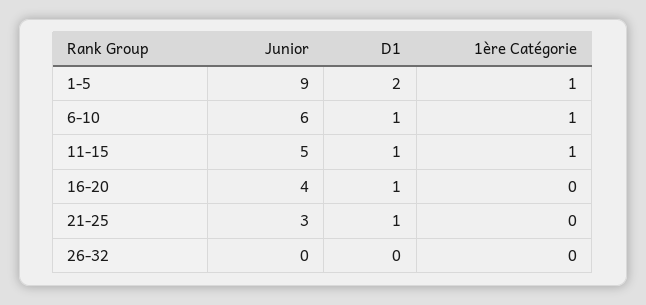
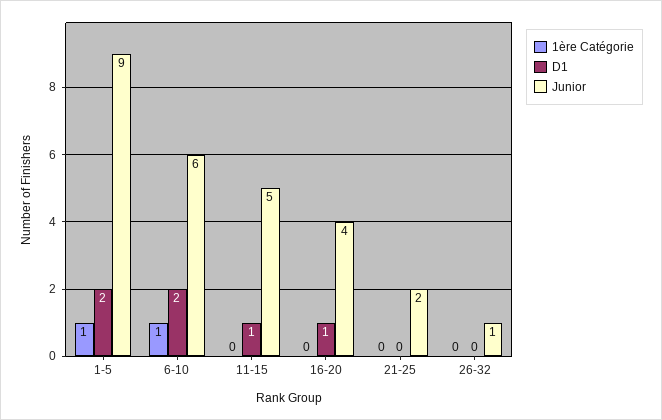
D1, 6-10: 1 -> 2
1ère Catégorie, 11-15: 1 -> 0
Junior, 21-25: 3 -> 2
D1, 21-25: 1 -> 0
Junior, 26-32: 0 -> 1

